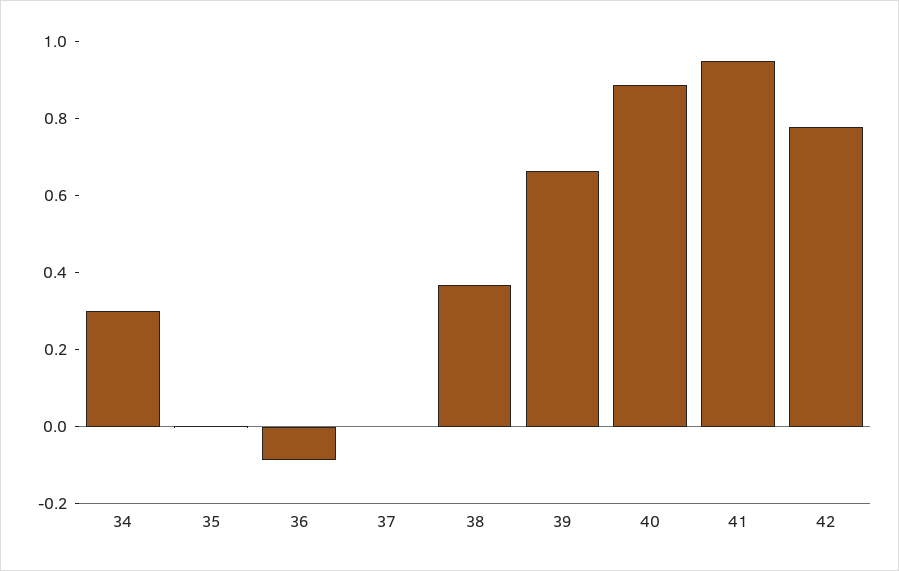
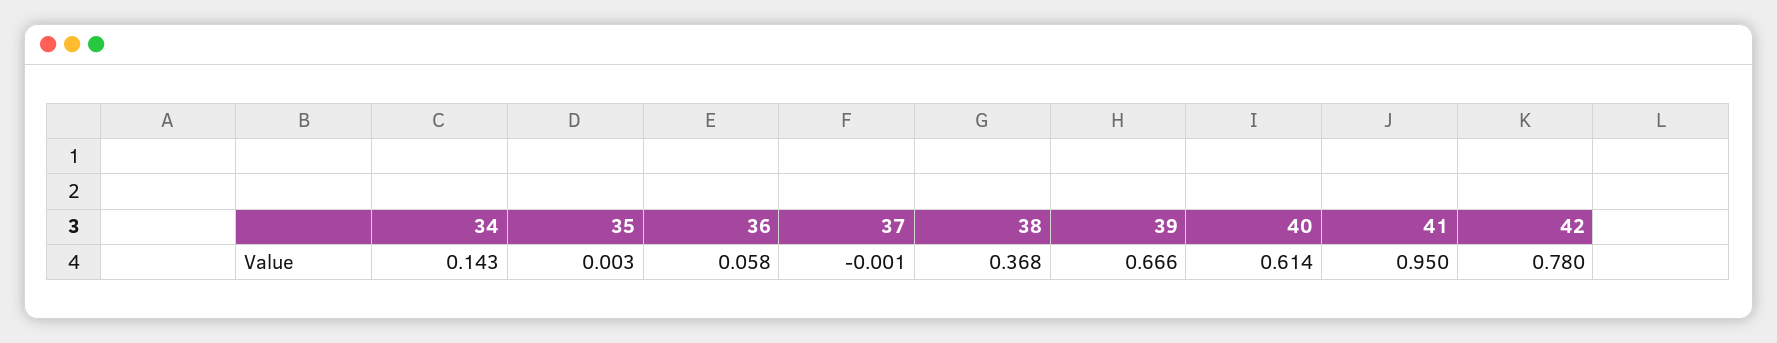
34: 0.3 -> 0.143
36: -0.1 -> 0.058
40: 0.9 -> 0.614

